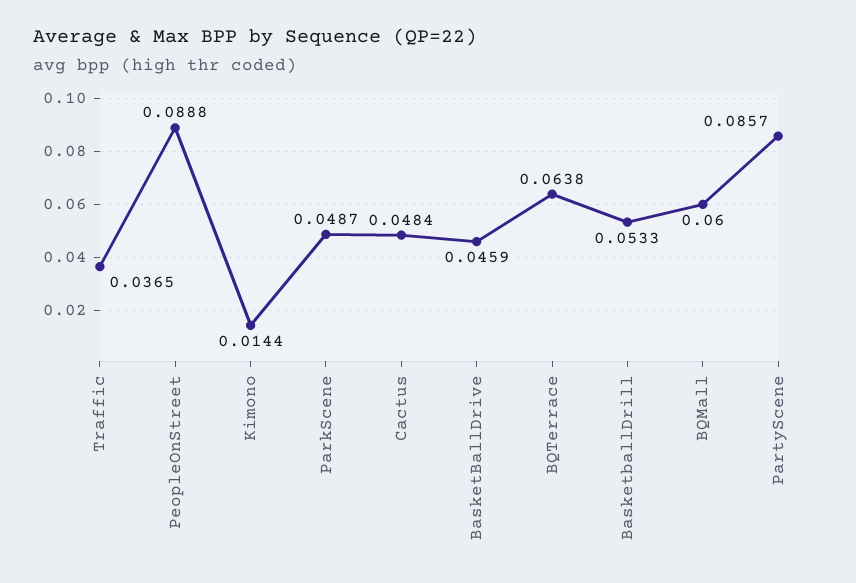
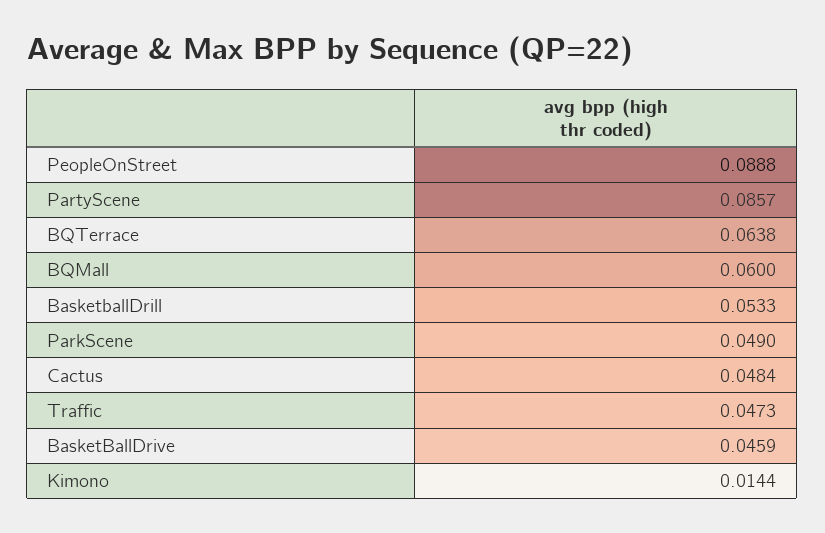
Traffic: 0.0365 -> 0.0473
ParkScene: 0.0487 -> 0.049

